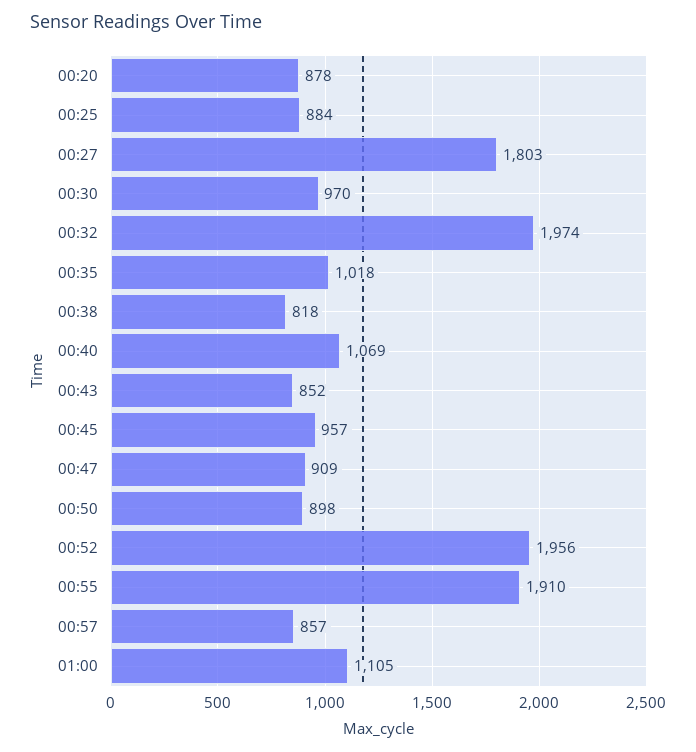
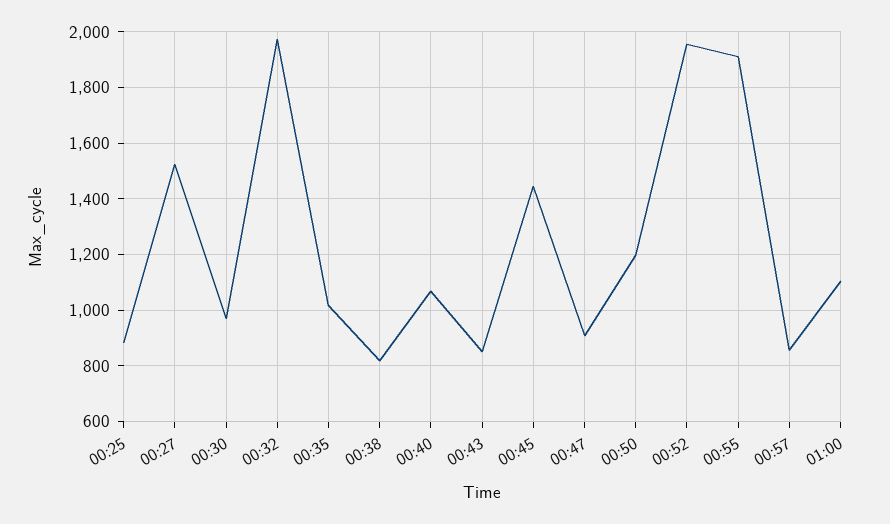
00:20: 878 -> none
00:27: 1803 -> 1525
00:45: 957 -> 1450
00:50: 898 -> 1200

